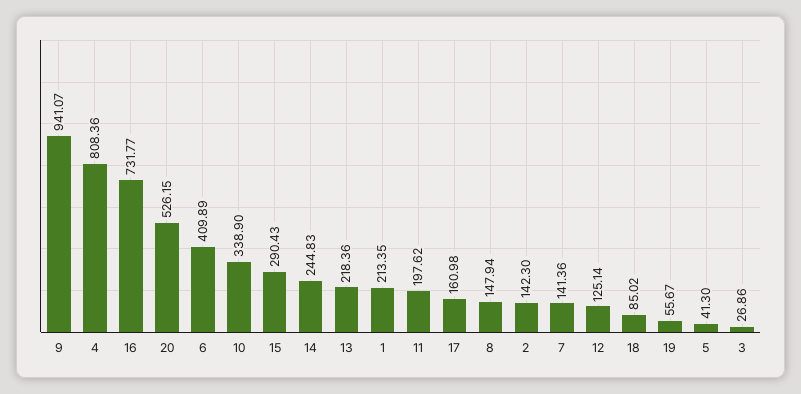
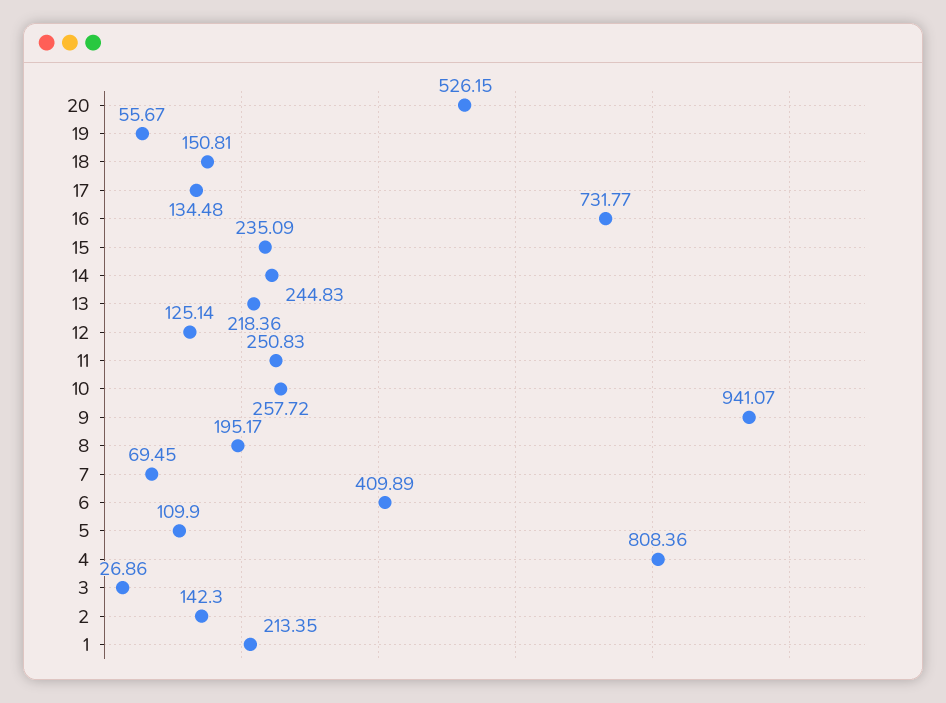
10: 338.9 -> 257.72
15: 290.43 -> 235.09
11: 197.62 -> 250.83
17: 160.98 -> 134.48
8: 147.94 -> 195.17
7: 141.36 -> 69.45
18: 85.02 -> 150.81
5: 41.3 -> 109.9

